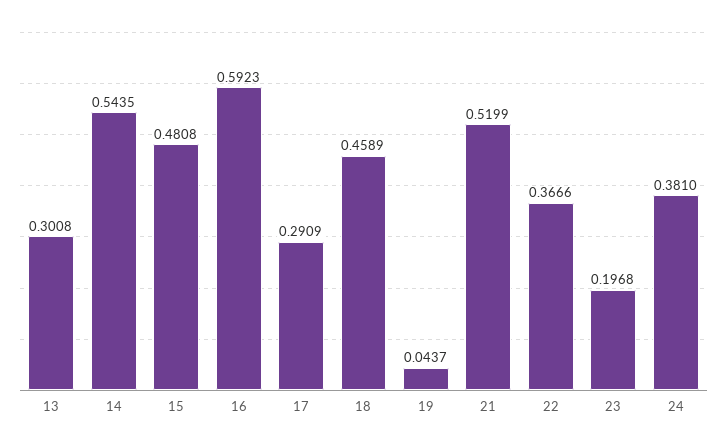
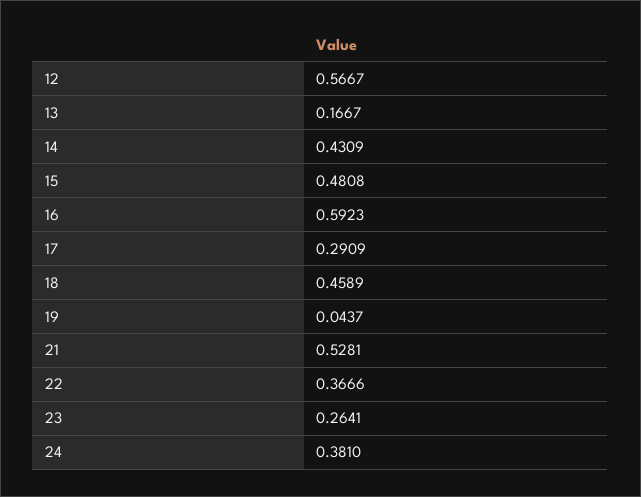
13: 0.3008 -> 0.1667
14: 0.5435 -> 0.4309
21: 0.5199 -> 0.5281
23: 0.1968 -> 0.2641
12: none -> 0.5667

